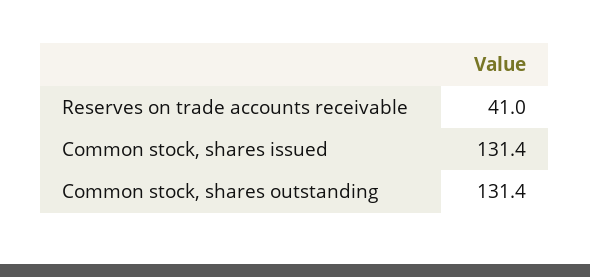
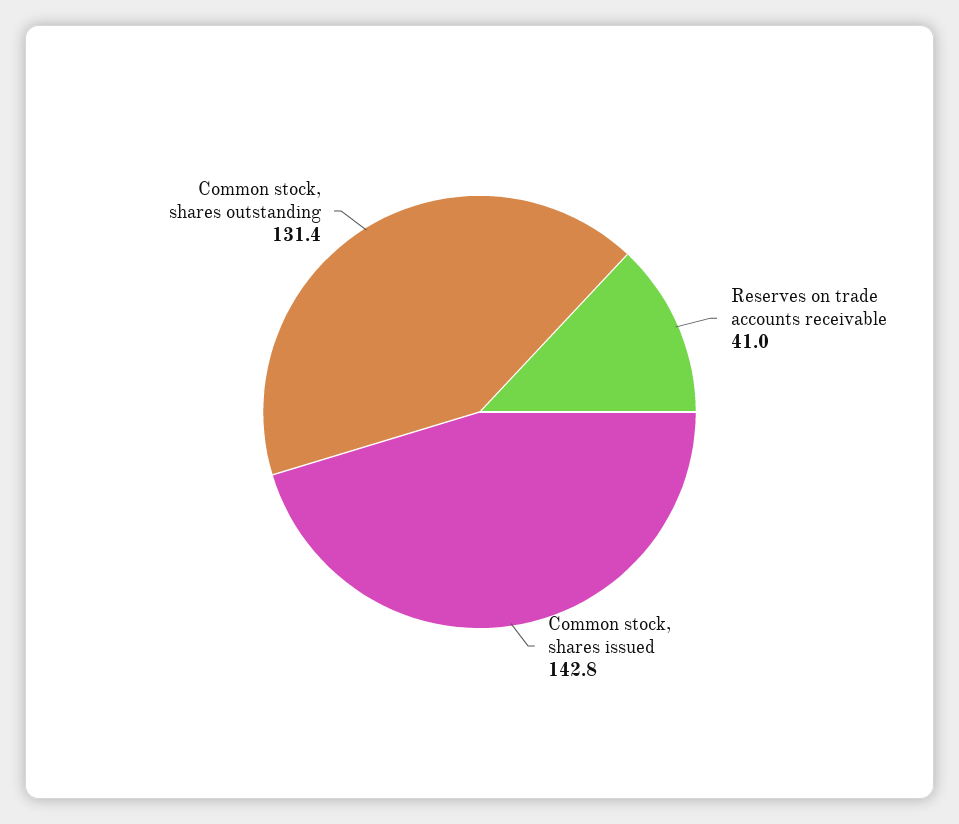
Common stock, shares issued: 131.4 -> 142.8

